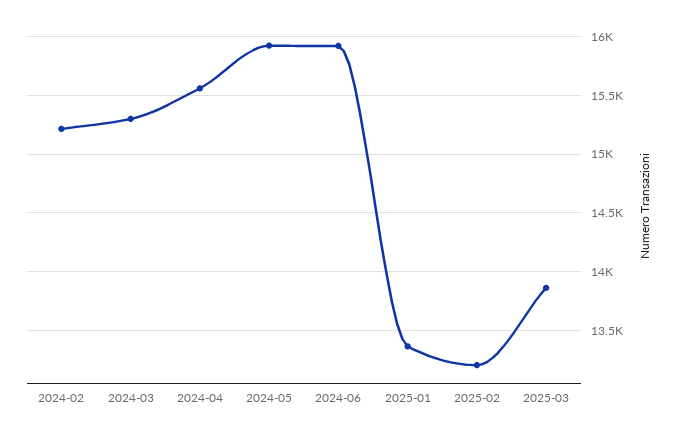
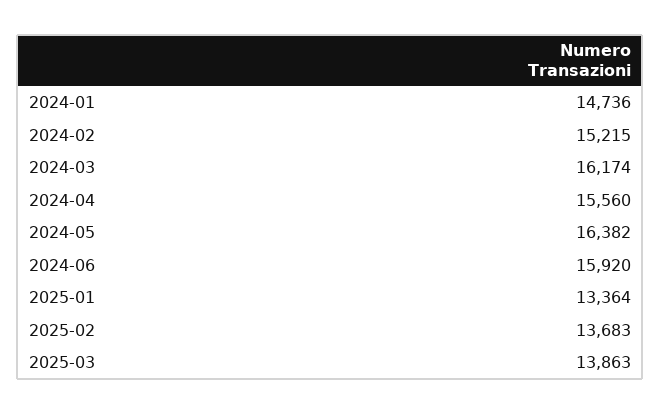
2024-03: 15300 -> 16174
2024-05: 15900 -> 16382
2025-02: 13200 -> 13683
2024-01: none -> 14736

